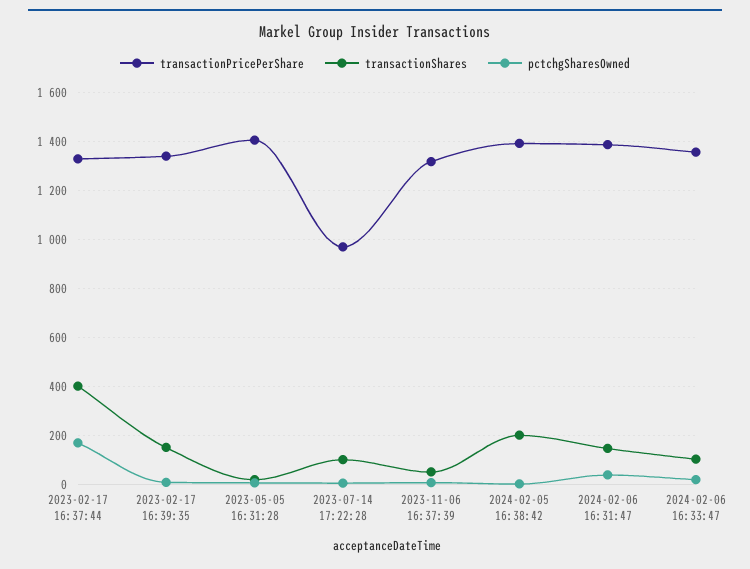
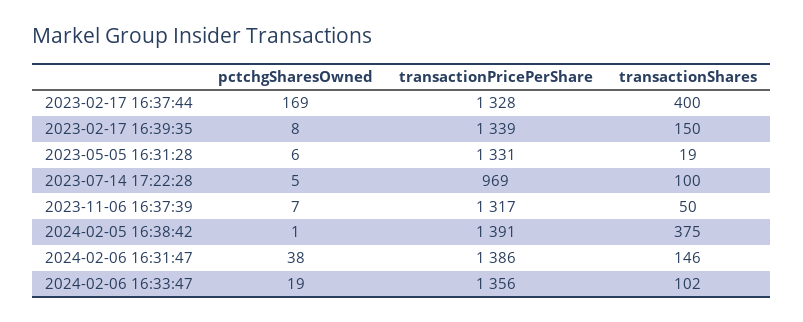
transactionPricePerShare, 2023-05-05 16:31:28: 1400 -> 1331
transactionShares, 2024-02-05 16:38:42: 200 -> 375

